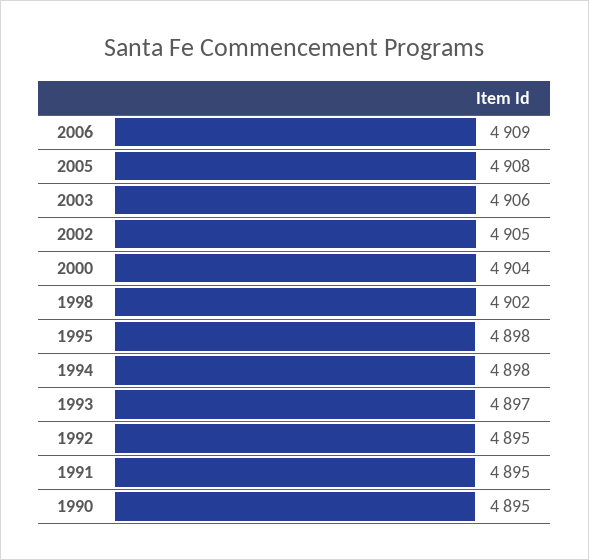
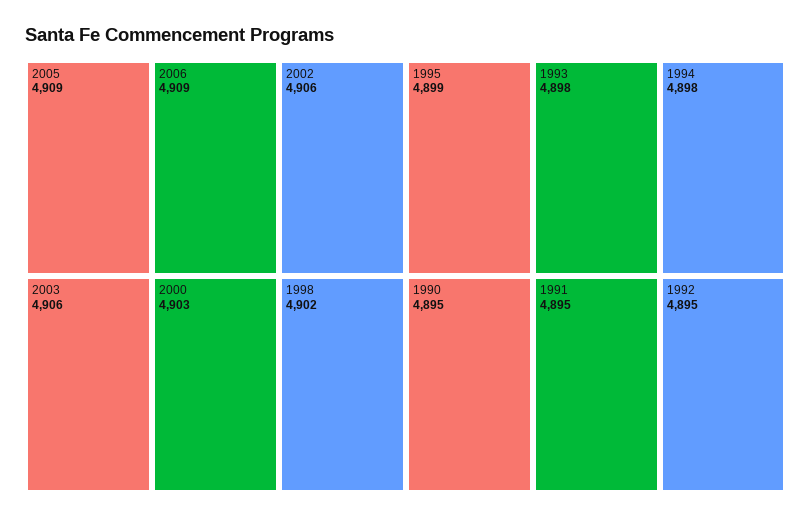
2005: 4908 -> 4909
2002: 4905 -> 4906
2000: 4904 -> 4903
1995: 4898 -> 4899
1993: 4897 -> 4898

